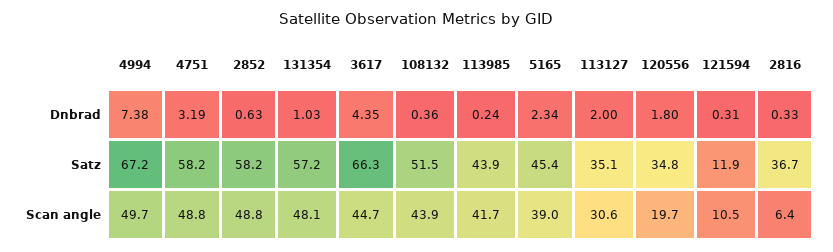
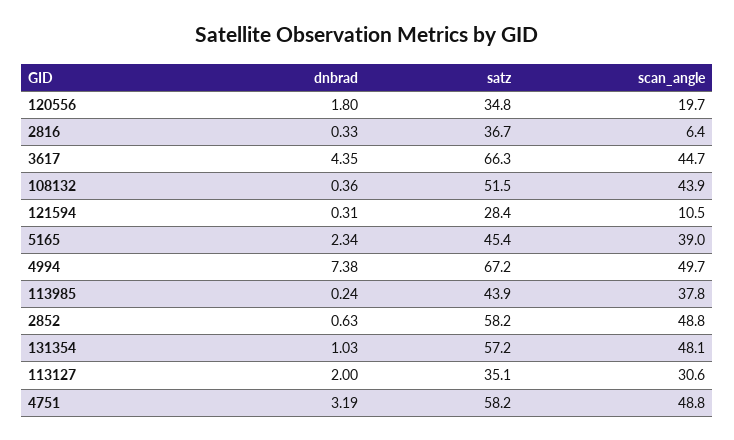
121594, Satz: 11.9 -> 28.4
113985, Scan angle: 41.7 -> 37.8

